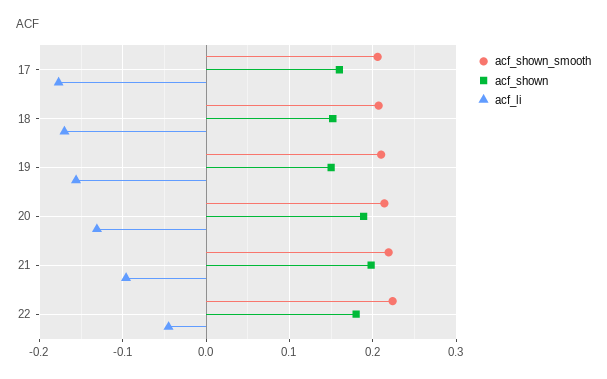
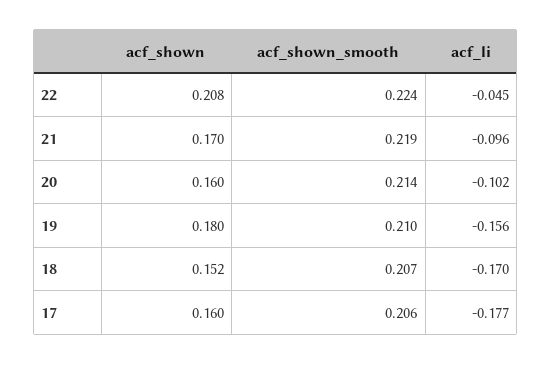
acf_shown, 19: 0.15 -> 0.18
acf_shown, 20: 0.19 -> 0.16
acf_li, 20: -0.13 -> -0.102
acf_shown, 21: 0.2 -> 0.17
acf_shown, 22: 0.18 -> 0.208

